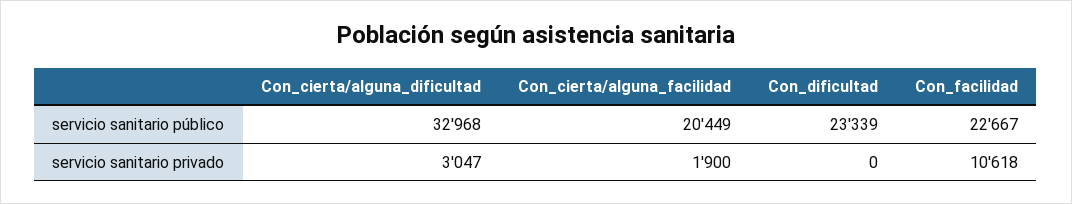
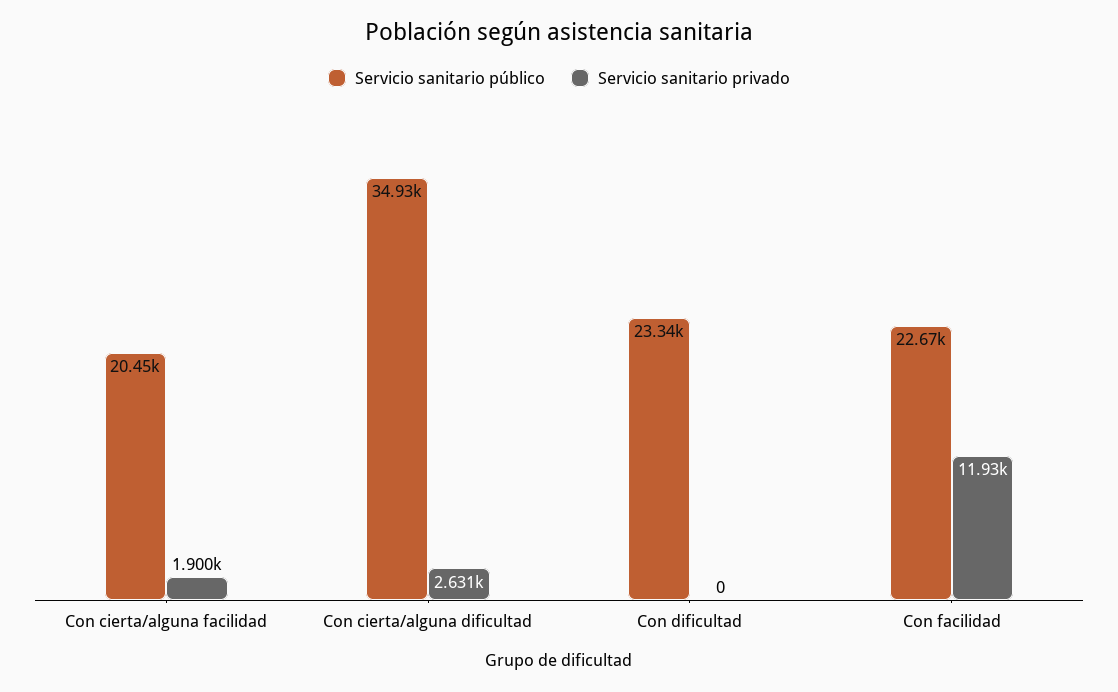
servicio sanitario público, Con_cierta/alguna_dificultad: 32968 -> 34930
servicio sanitario privado, Con_cierta/alguna_dificultad: 3047 -> 2631
servicio sanitario privado, Con_facilidad: 10618 -> 11930

